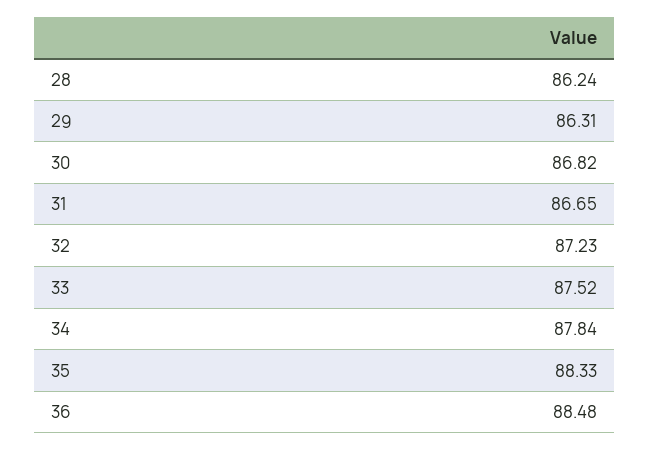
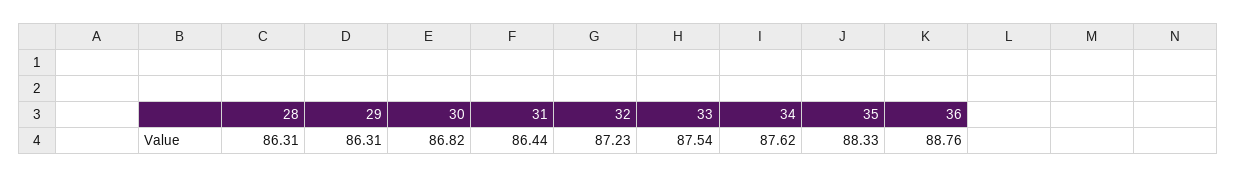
28: 86.24 -> 86.31
31: 86.65 -> 86.44
33: 87.52 -> 87.54
34: 87.84 -> 87.62
36: 88.48 -> 88.76

